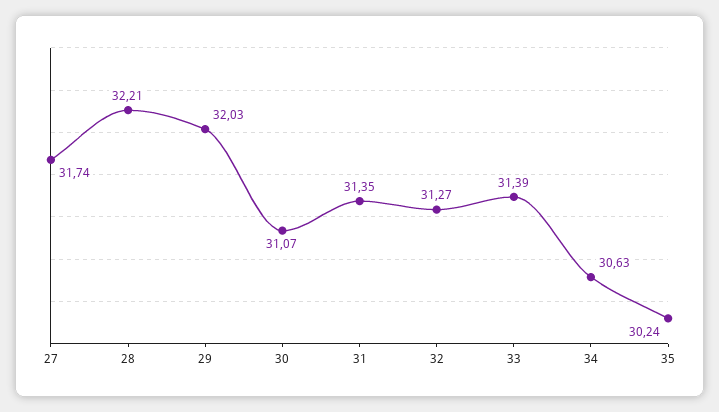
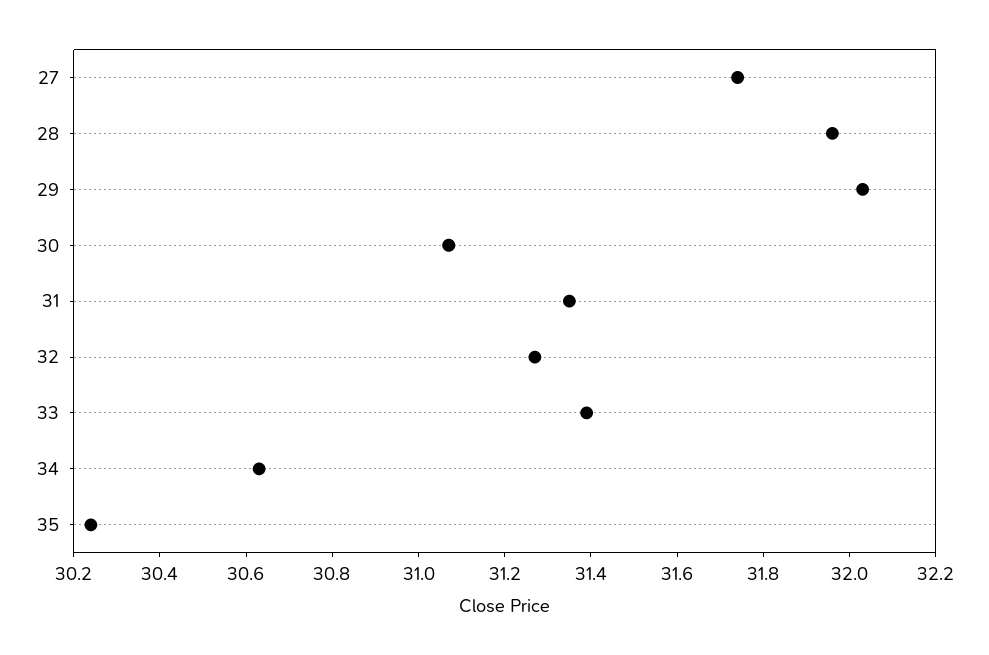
28: 32.21 -> 31.95

